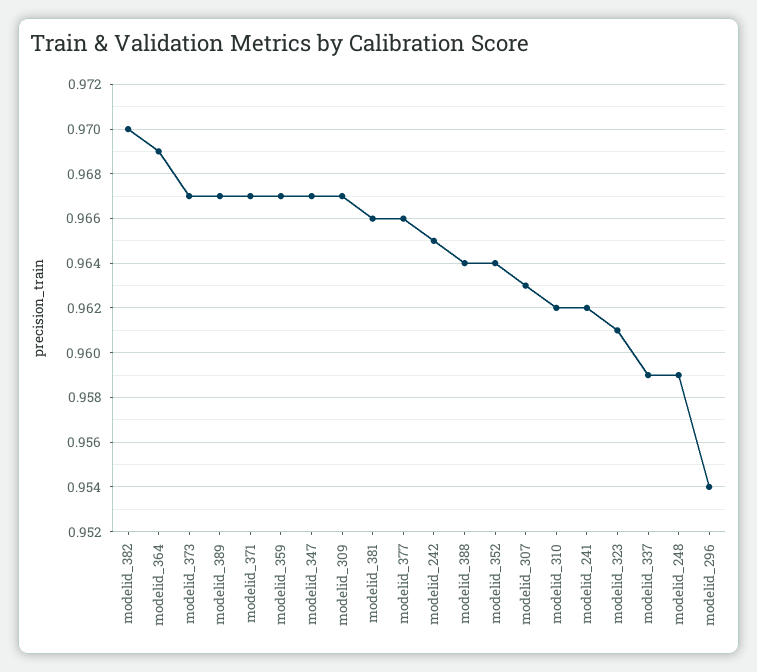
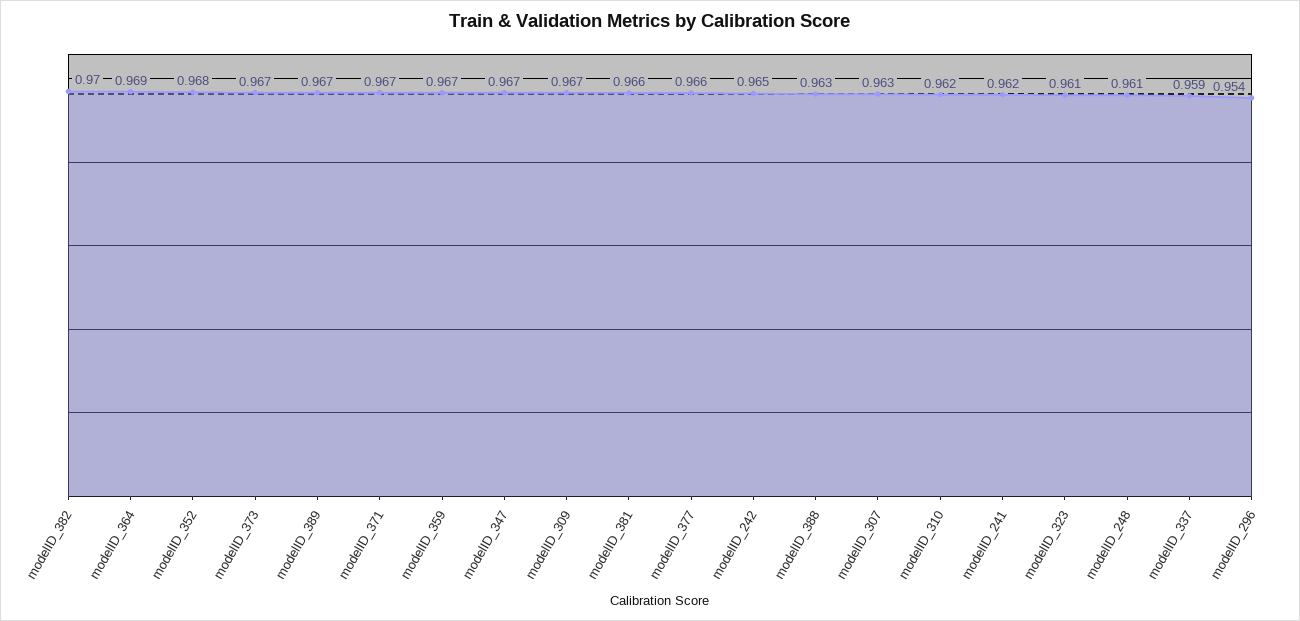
modelid_388: 0.964 -> 0.963
modelid_352: 0.964 -> 0.968
modelid_248: 0.959 -> 0.961

